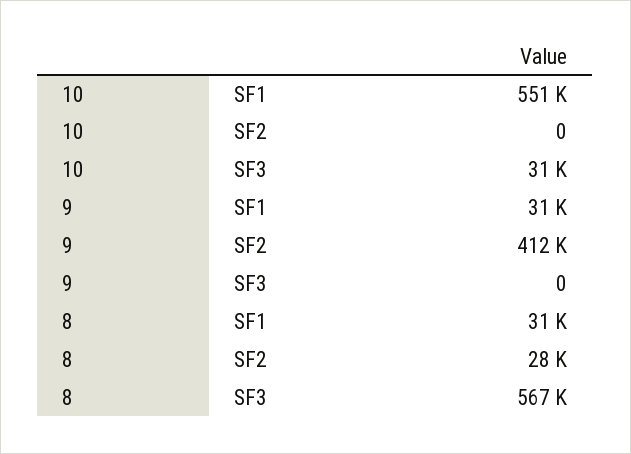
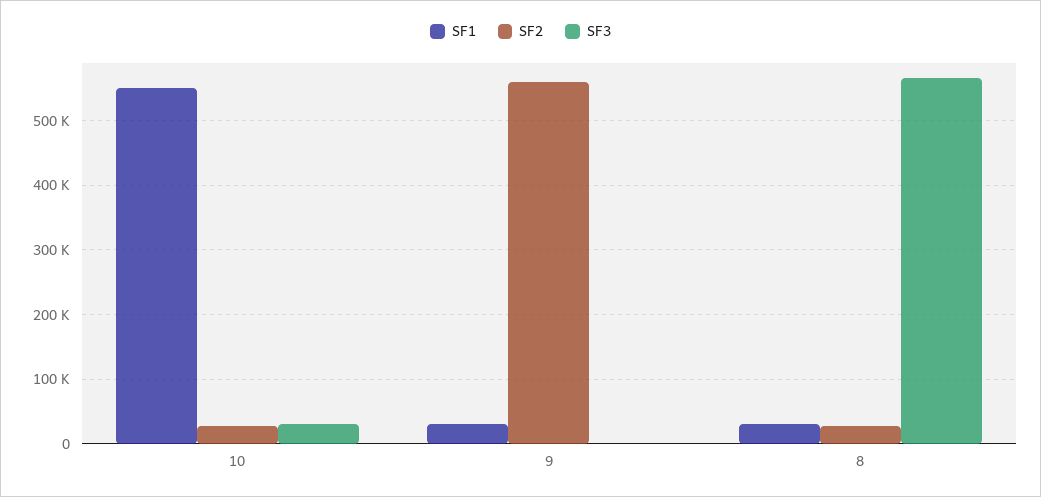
SF2, 10: 0 -> 30000
SF2, 9: 412000 -> 560000

